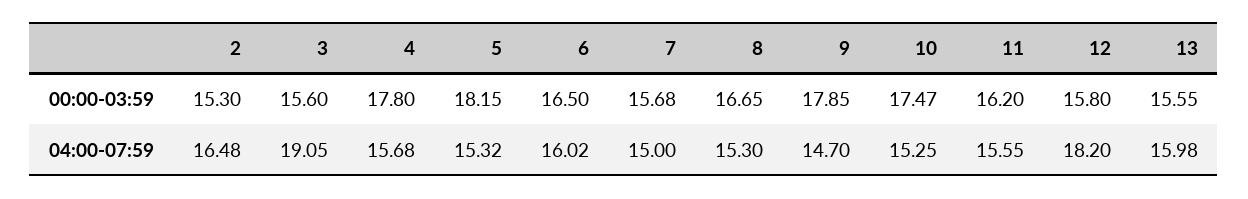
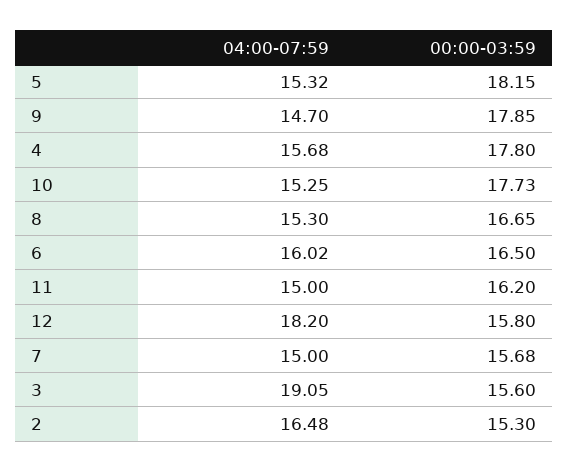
10, 00:00-03:59: 17.47 -> 17.73
13, 00:00-03:59: 15.55 -> none
11, 04:00-07:59: 15.55 -> 15
13, 04:00-07:59: 15.98 -> none

